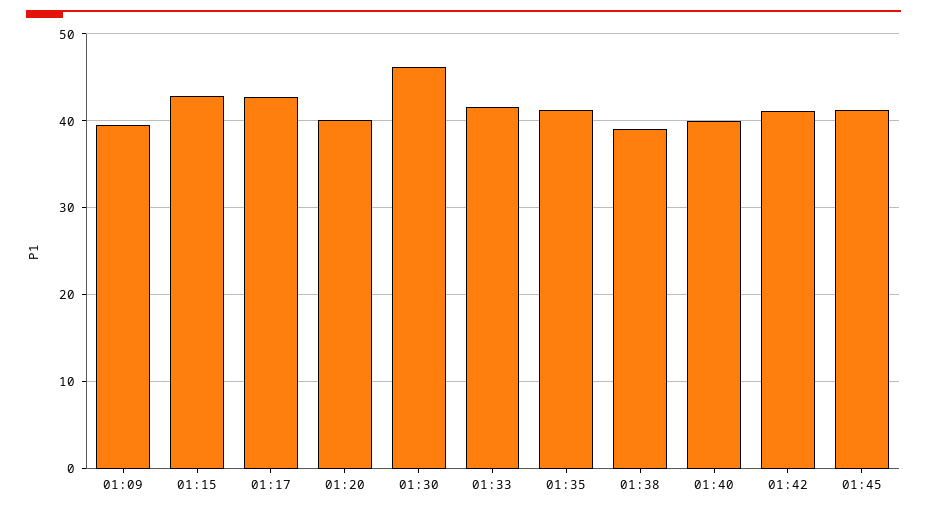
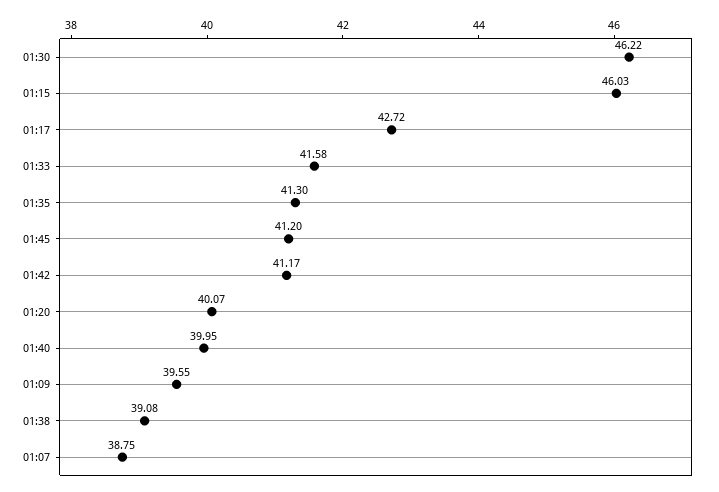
01:15: 43 -> 46.03
01:07: none -> 38.75

